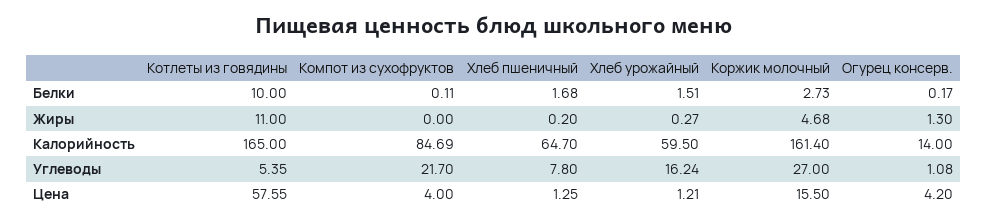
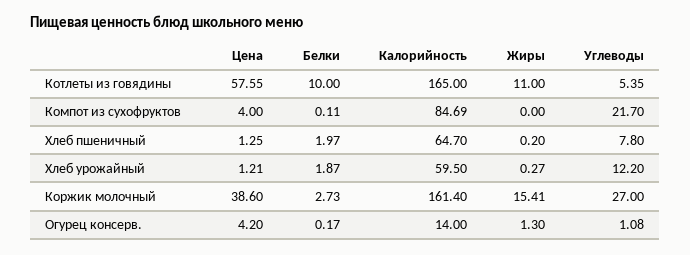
Хлеб пшеничный, Белки: 1.68 -> 1.97
Хлеб урожайный, Белки: 1.51 -> 1.87
Коржик молочный, Жиры: 4.68 -> 15.41
Хлеб урожайный, Углеводы: 16.24 -> 12.2
Коржик молочный, Цена: 15.5 -> 38.6

